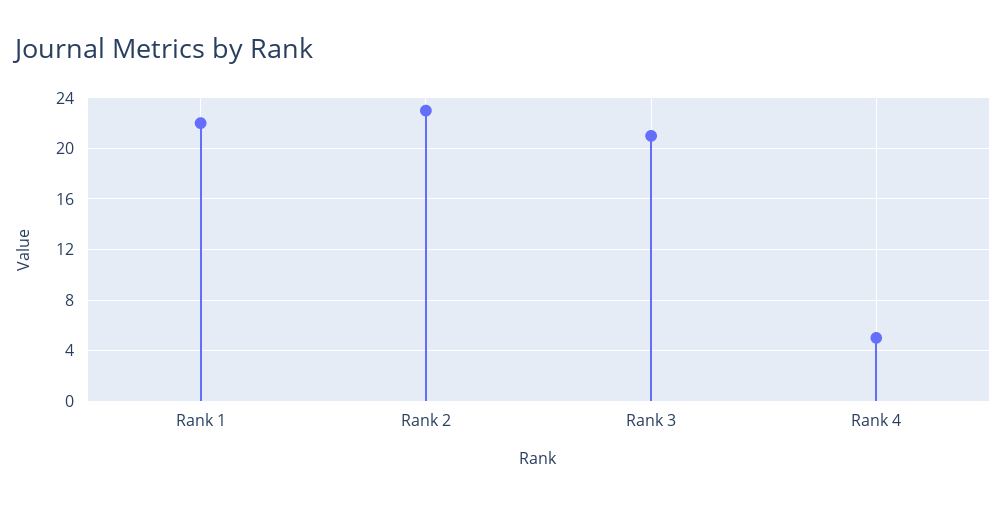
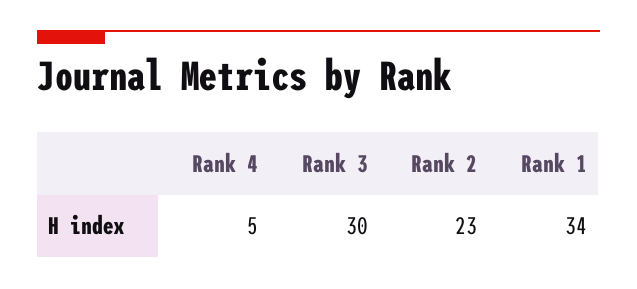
Rank 1: 22 -> 34
Rank 3: 21 -> 30

